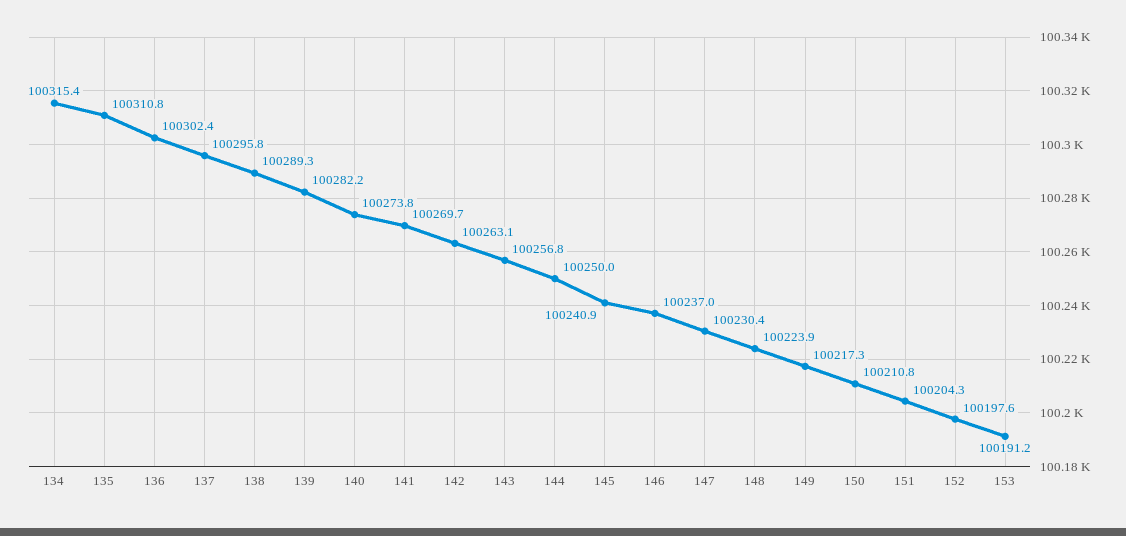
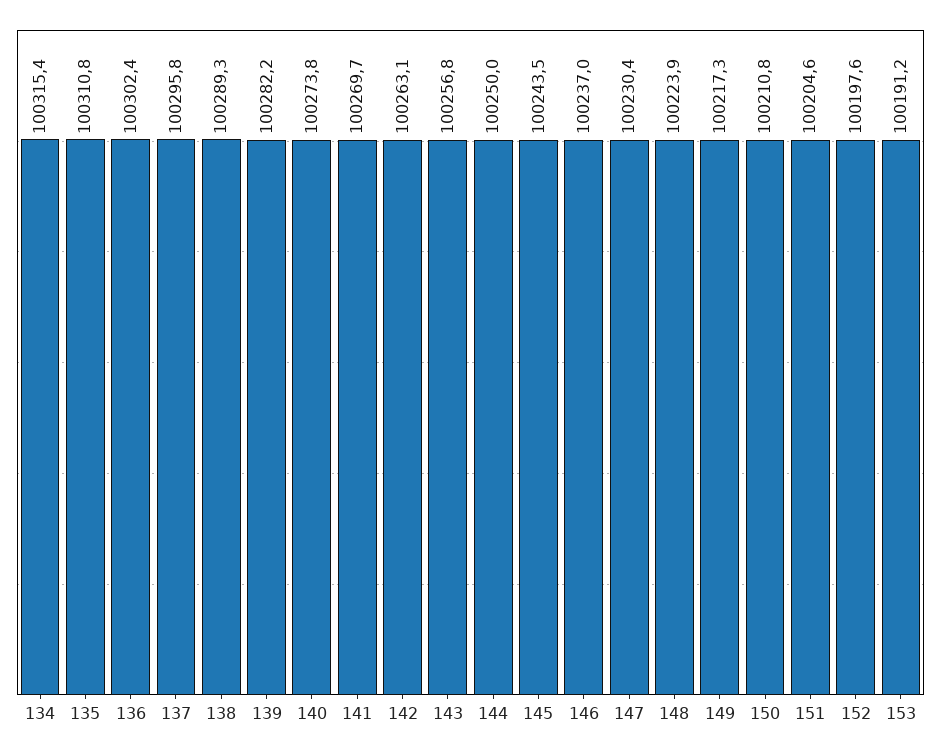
145: 100240.9 -> 100243.5
151: 100204.3 -> 100204.6

